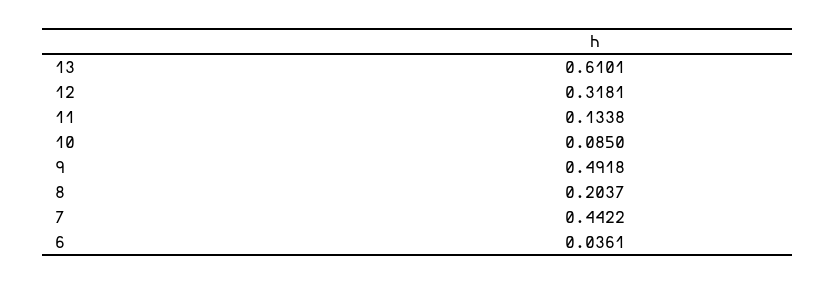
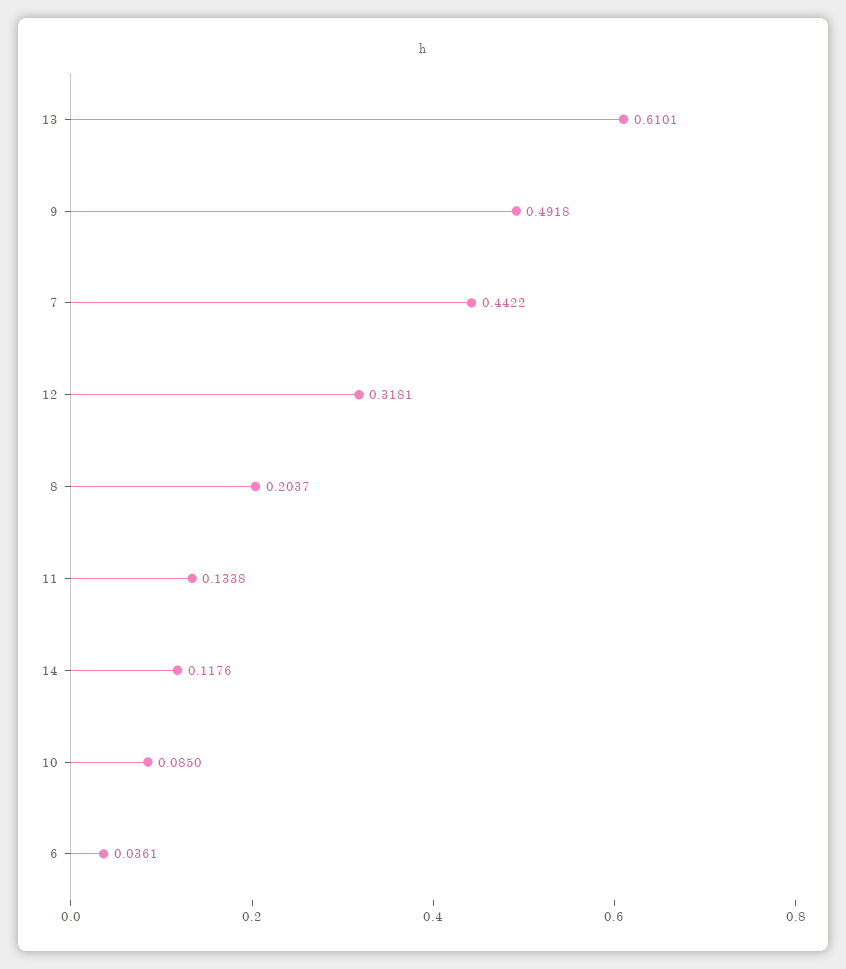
14: none -> 0.1176

